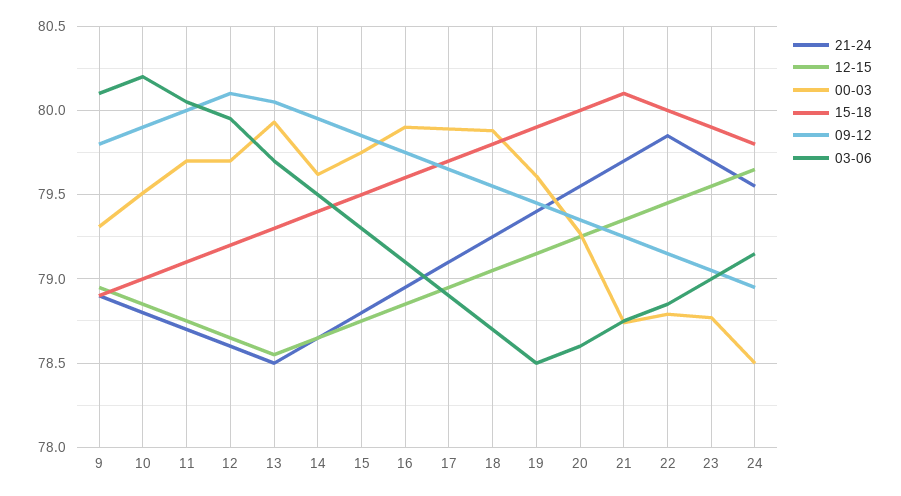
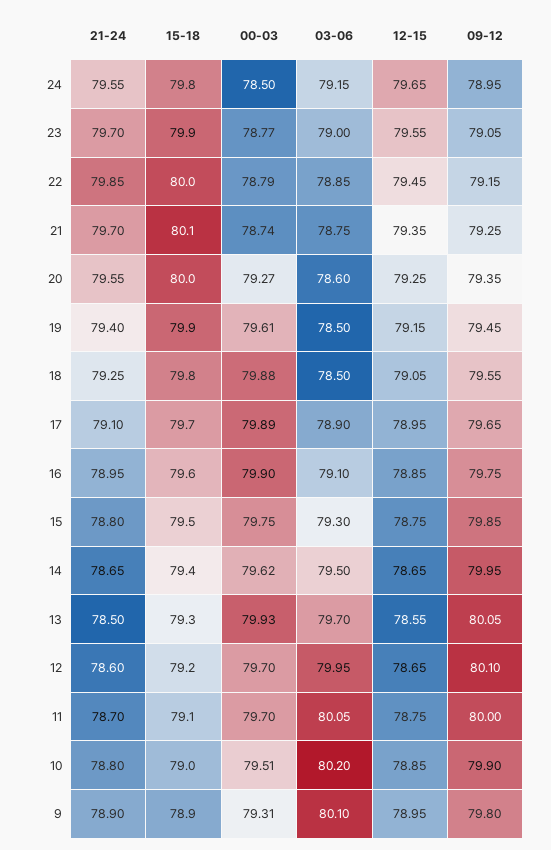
03-06, 18: 78.7 -> 78.5

